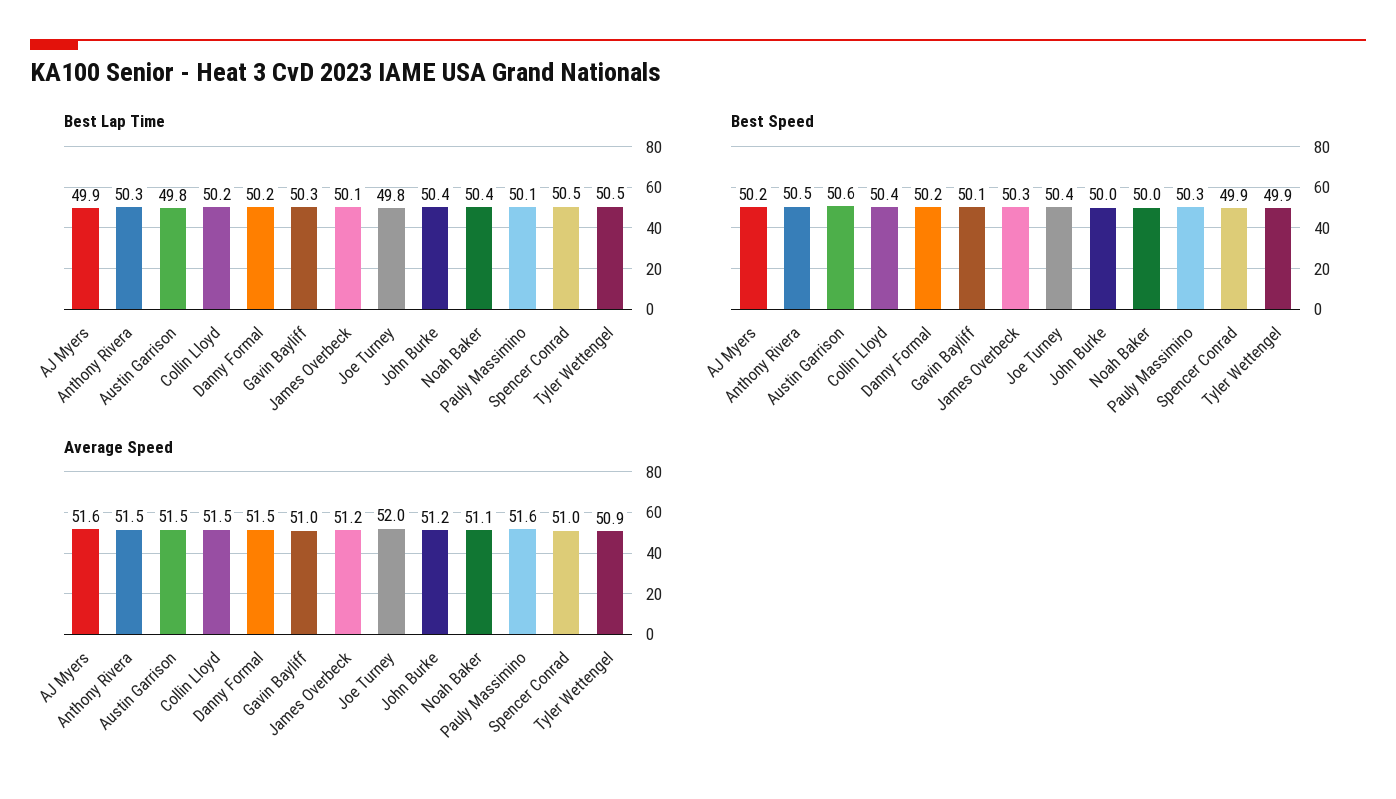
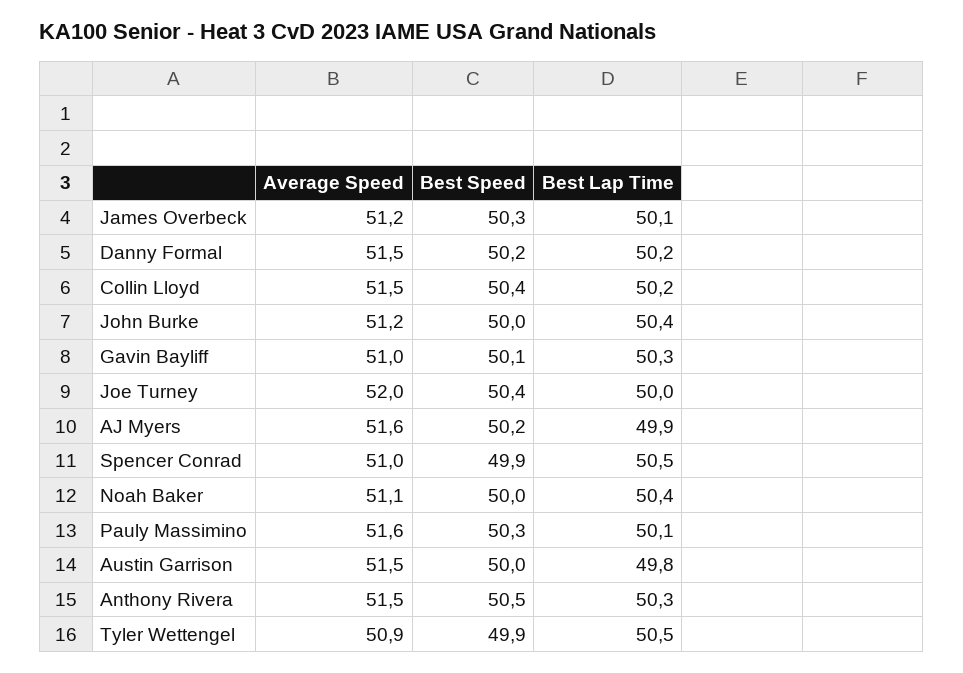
Best Lap Time, Joe Turney: 49.8 -> 50
Best Speed, Austin Garrison: 50.6 -> 50

